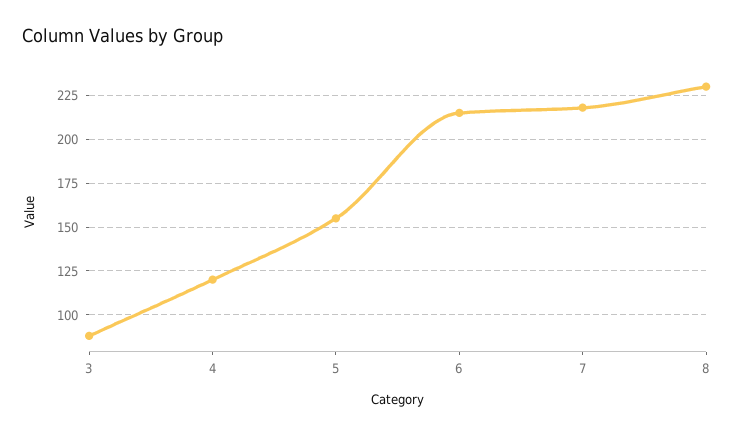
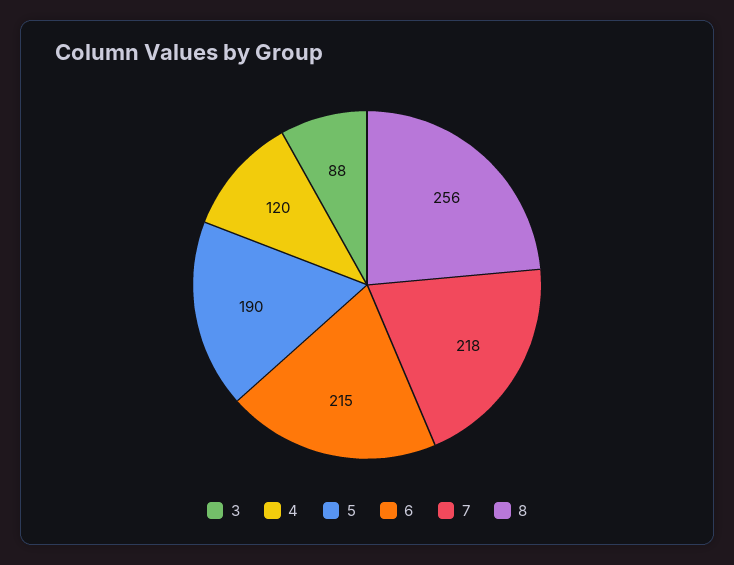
5: 155 -> 190
8: 230 -> 256

